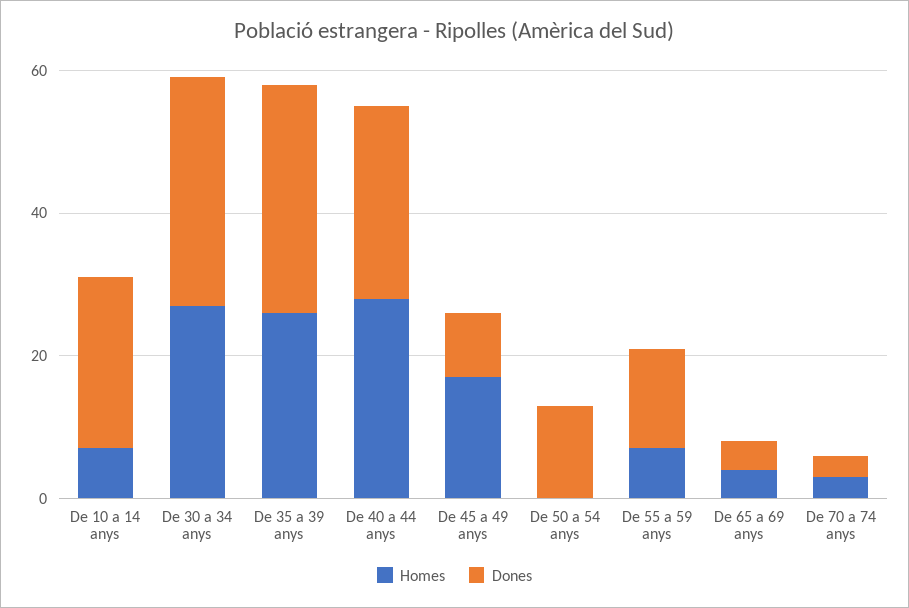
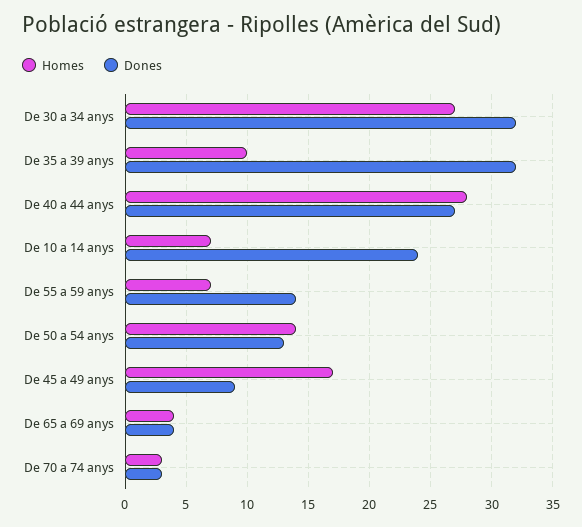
Homes, De 35 a 39 anys: 25 -> 10
Homes, De 50 a 54 anys: 0 -> 14

